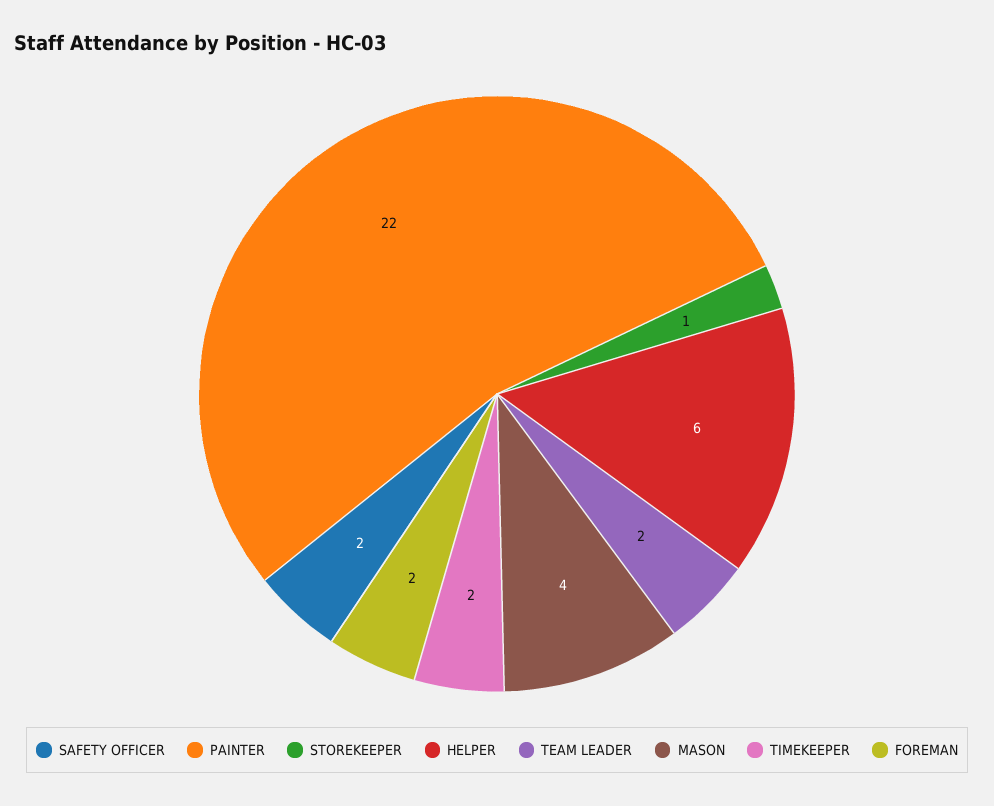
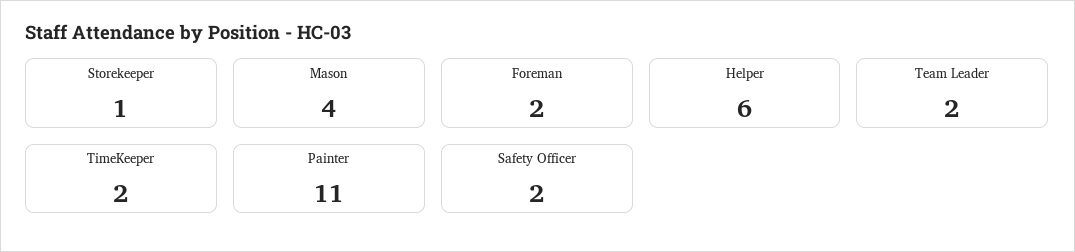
PAINTER: 22 -> 11

